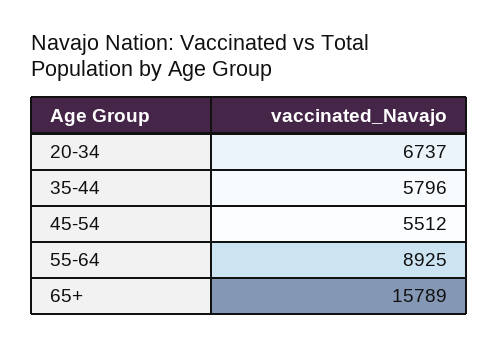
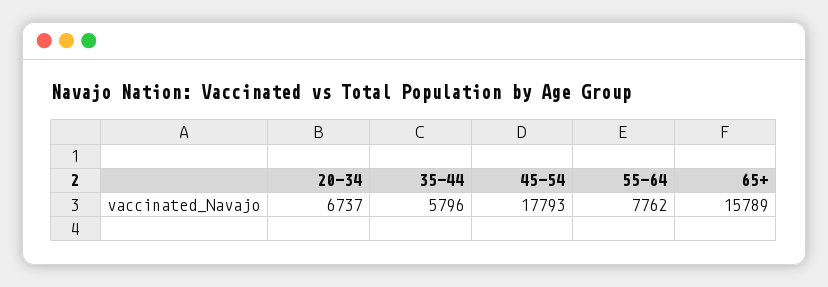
45-54: 5512 -> 17793
55-64: 8925 -> 7762

